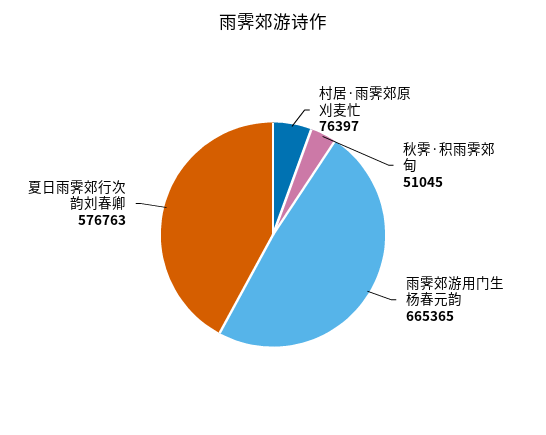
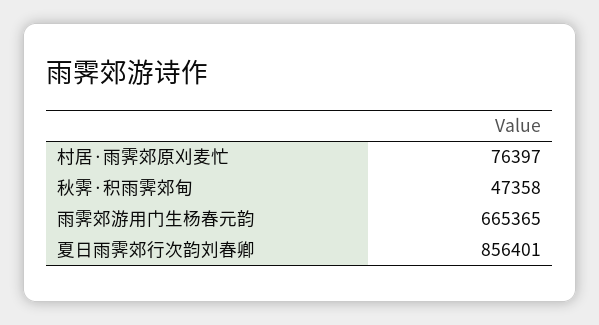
秋霁·积雨霁郊甸: 51045 -> 47358
夏日雨霁郊行次韵刘春卿: 576763 -> 856401

